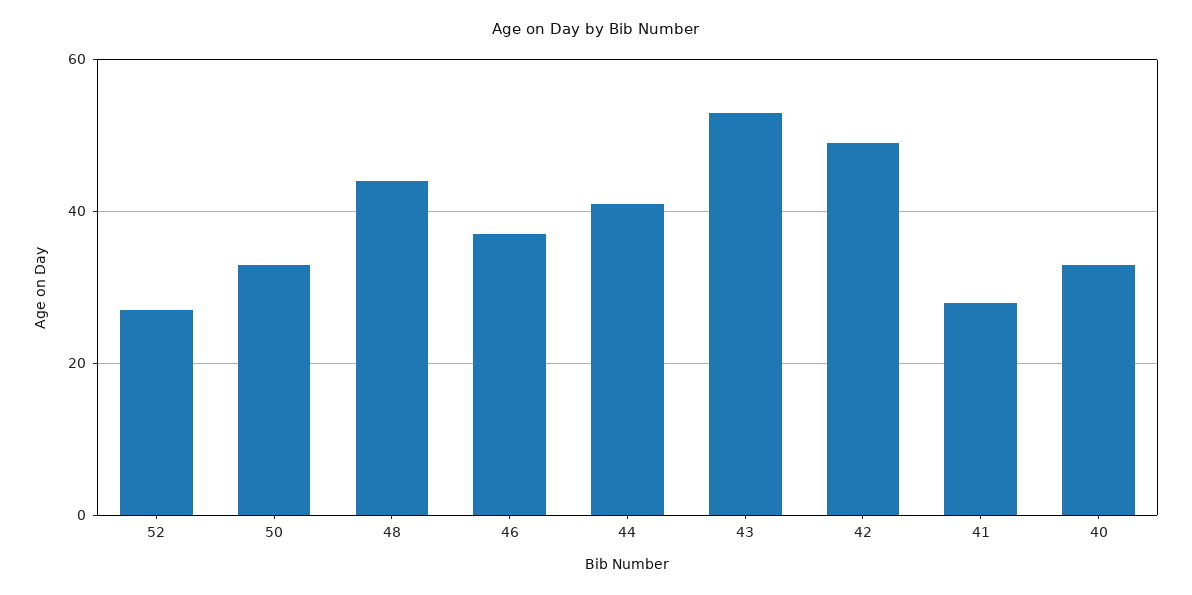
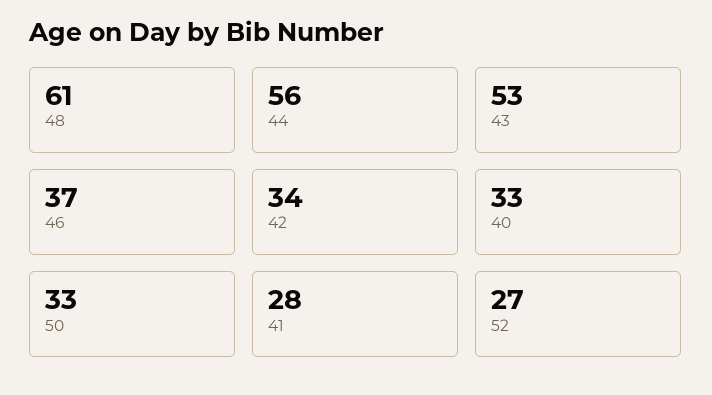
48: 45 -> 61
44: 40 -> 56
42: 50 -> 34

